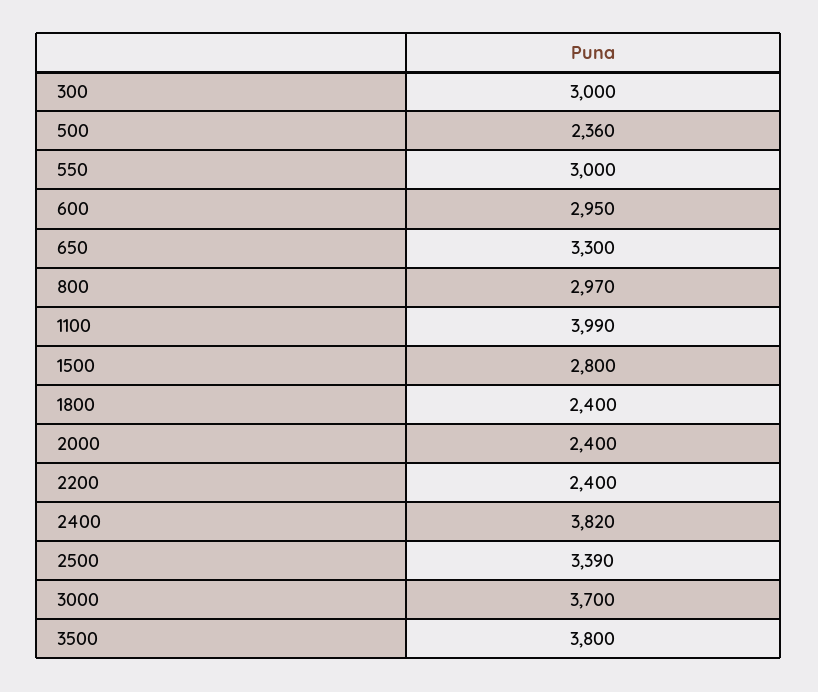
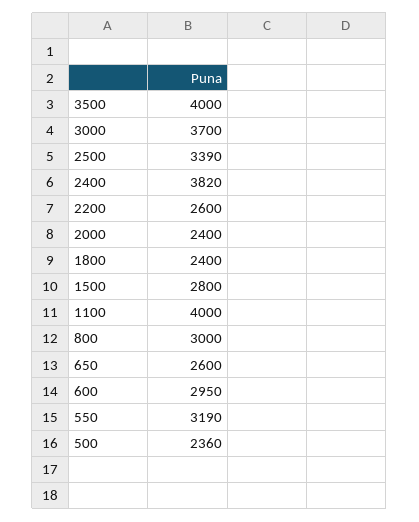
300: 3000 -> none
550: 3000 -> 3190
650: 3300 -> 2600
800: 2970 -> 3000
1100: 3990 -> 4000
2200: 2400 -> 2600
3500: 3800 -> 4000

